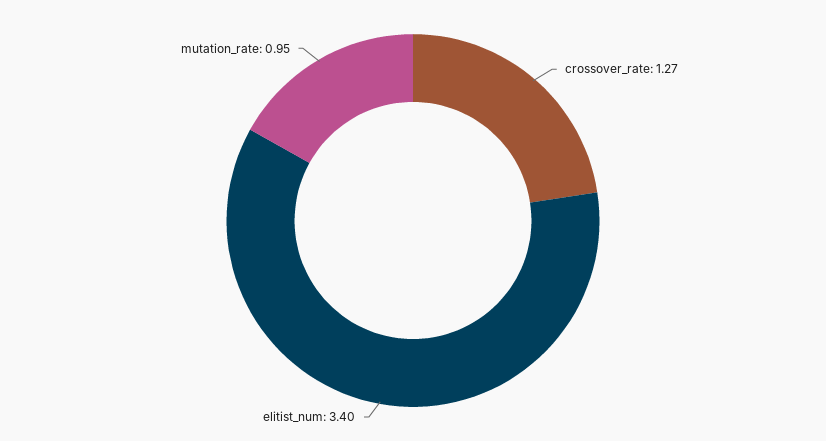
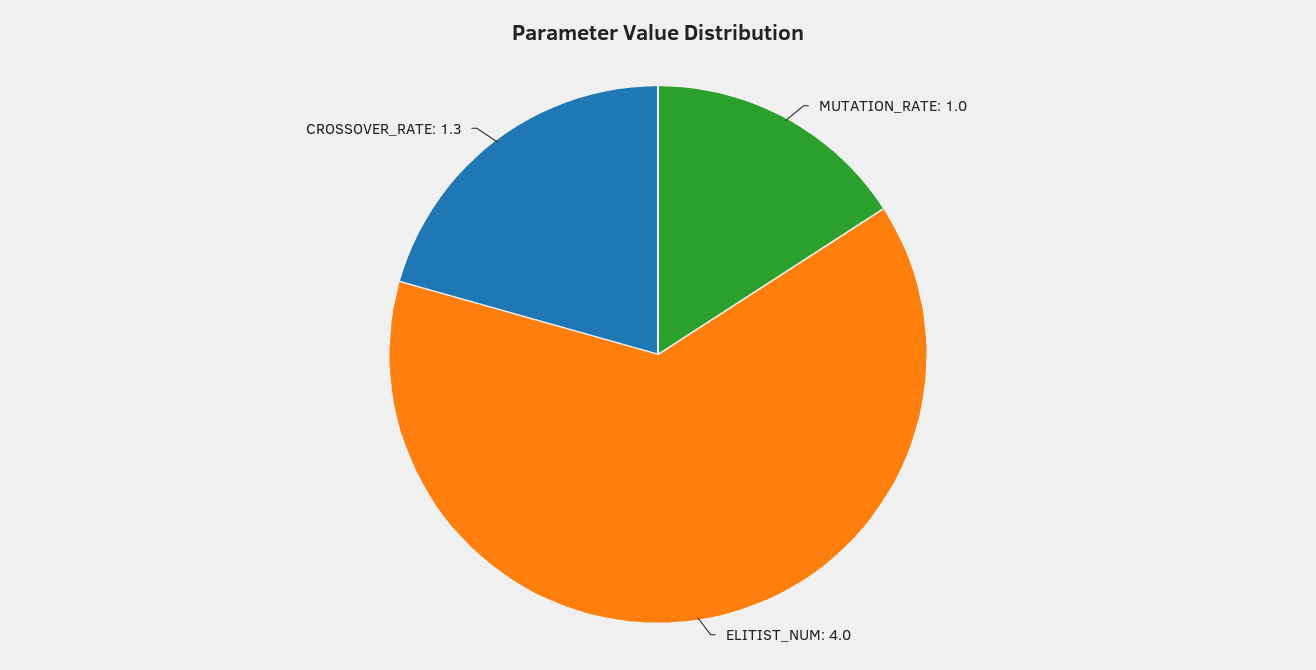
elitist_num: 3.4 -> 4

